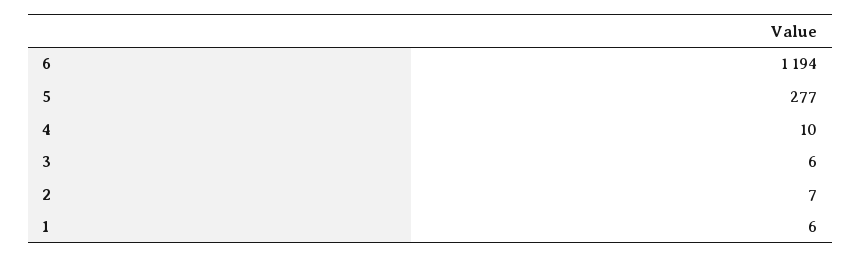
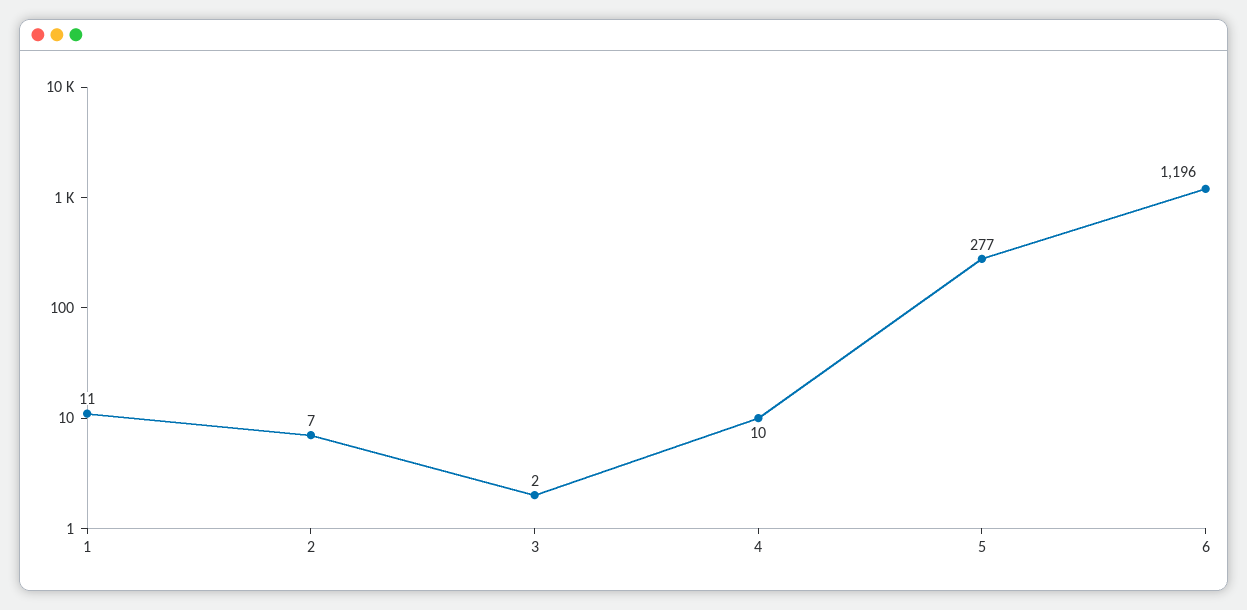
6: 1194 -> 1196
3: 6 -> 2
1: 6 -> 11

